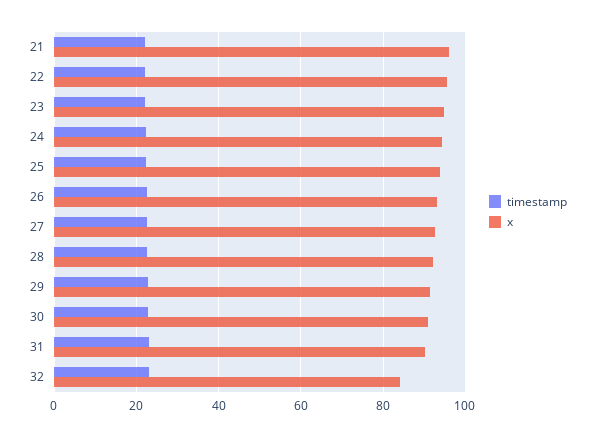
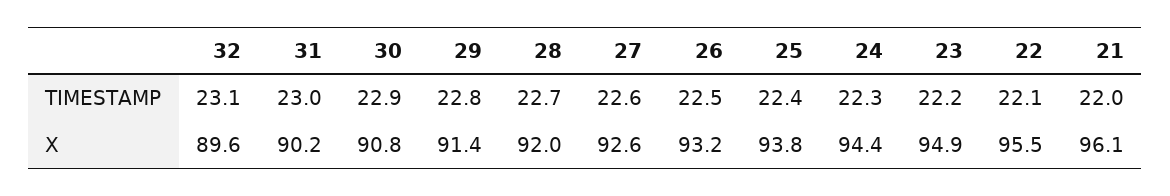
x, 32: 84 -> 89.6

